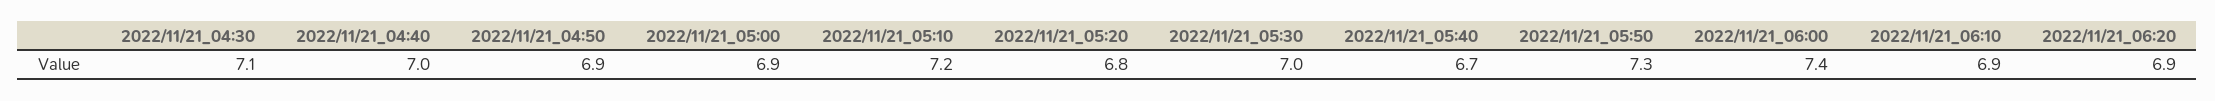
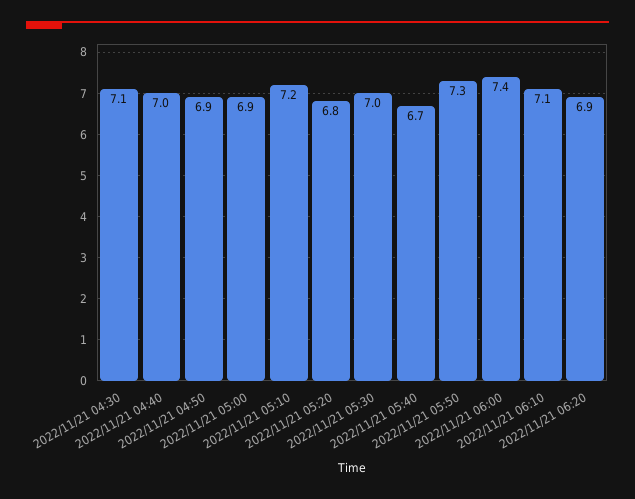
2022/11/21_06:10: 6.9 -> 7.1

